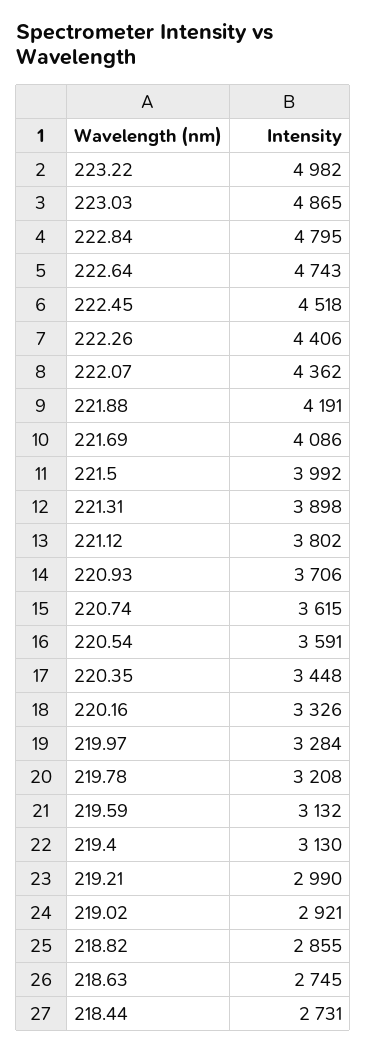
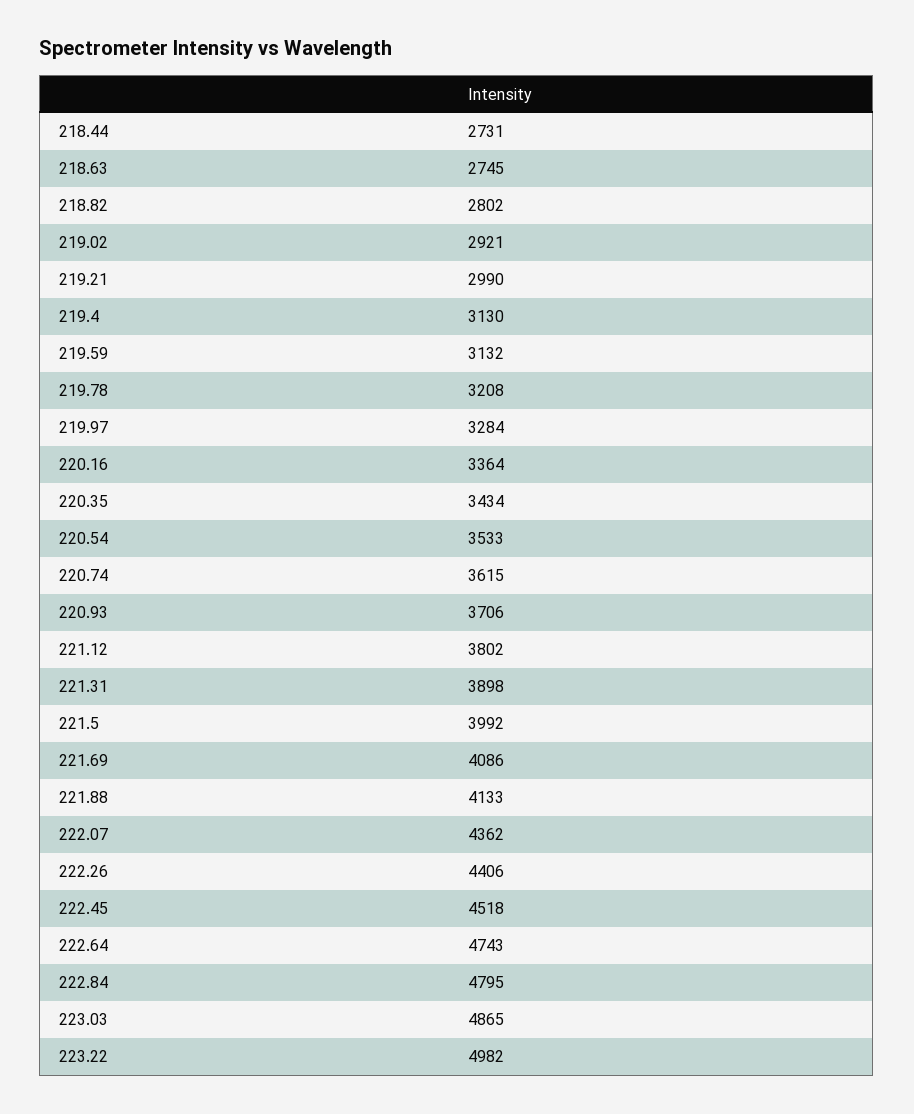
221.88: 4191 -> 4133
220.54: 3591 -> 3533
220.35: 3448 -> 3434
220.16: 3326 -> 3364
218.82: 2855 -> 2802

